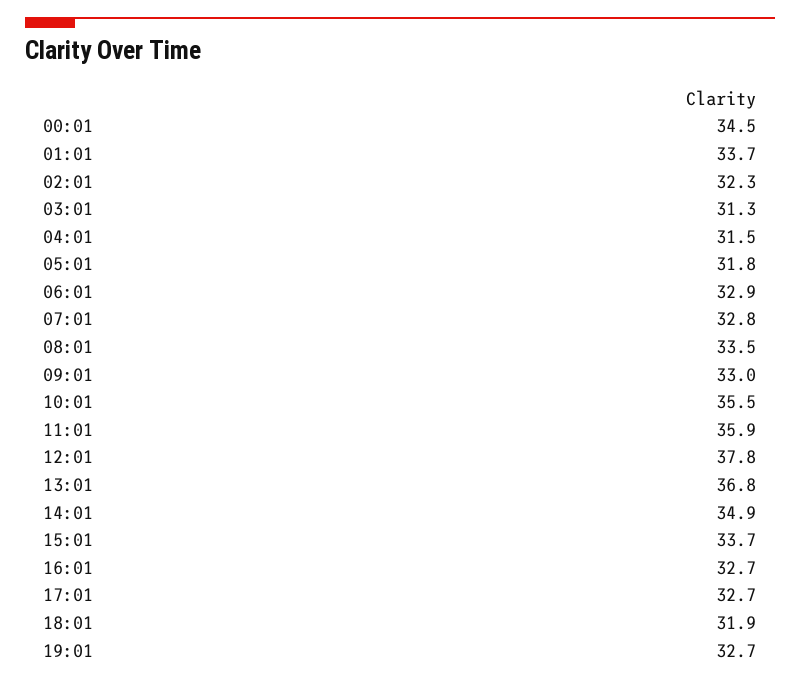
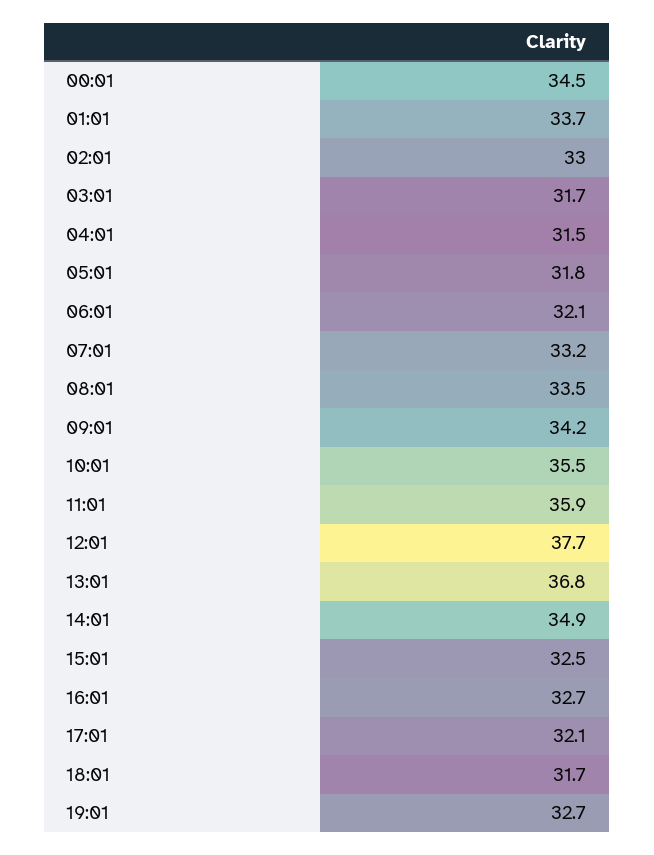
02:01: 32.3 -> 33
03:01: 31.3 -> 31.7
06:01: 32.9 -> 32.1
07:01: 32.8 -> 33.2
09:01: 33 -> 34.2
12:01: 37.8 -> 37.7
15:01: 33.7 -> 32.5
17:01: 32.7 -> 32.1
18:01: 31.9 -> 31.7

